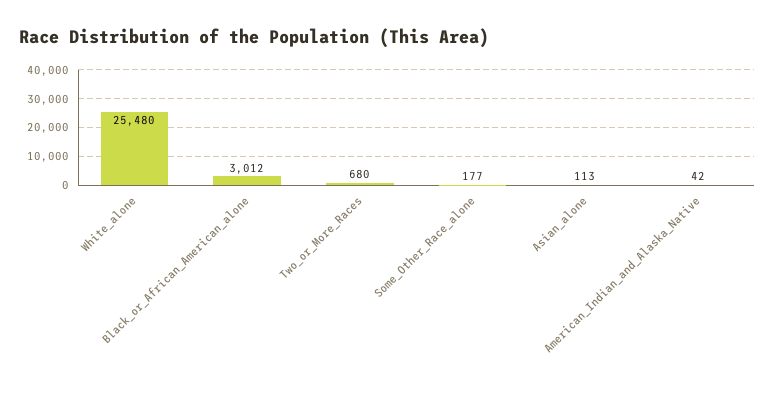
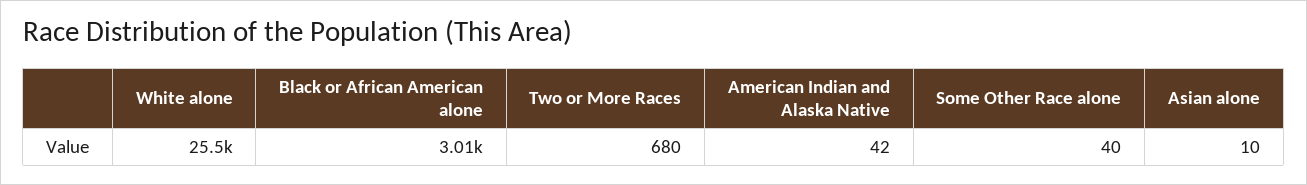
Some_Other_Race_alone: 177 -> 40
Asian_alone: 113 -> 10

